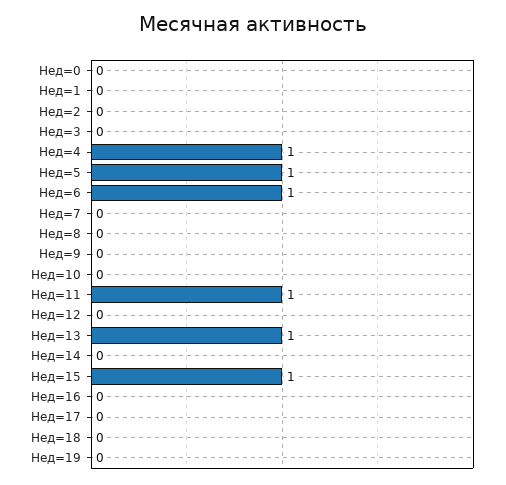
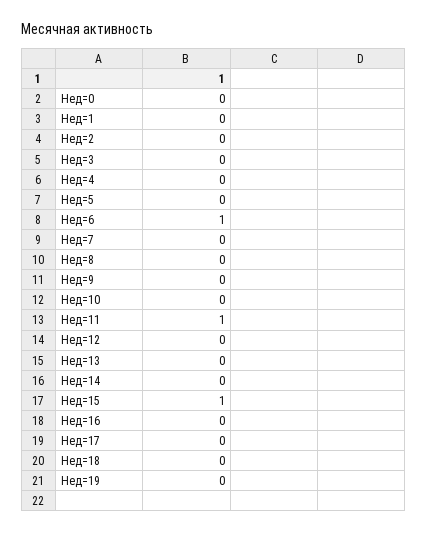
Нед=4: 1 -> 0
Нед=5: 1 -> 0
Нед=13: 1 -> 0

